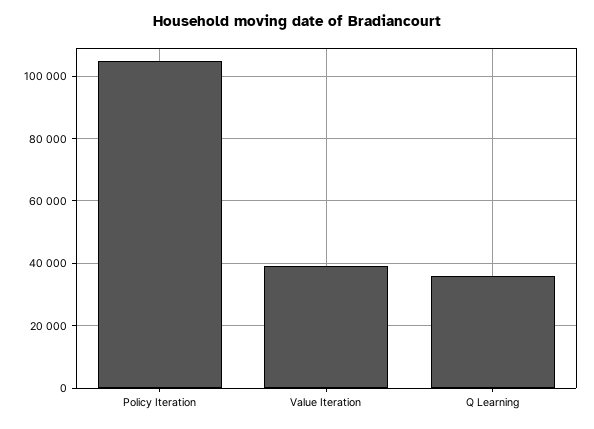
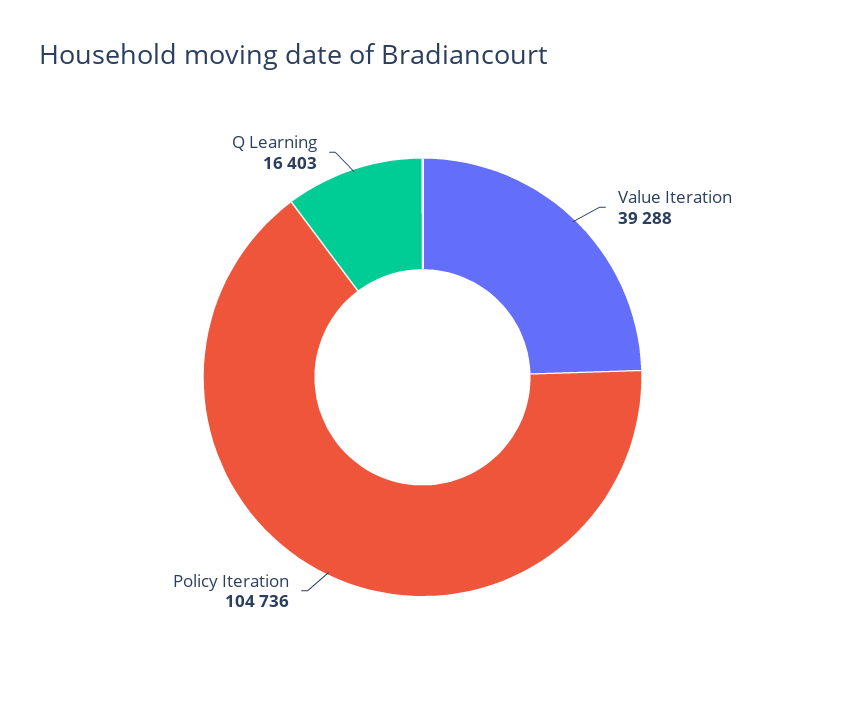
Q Learning: 36000 -> 16403

